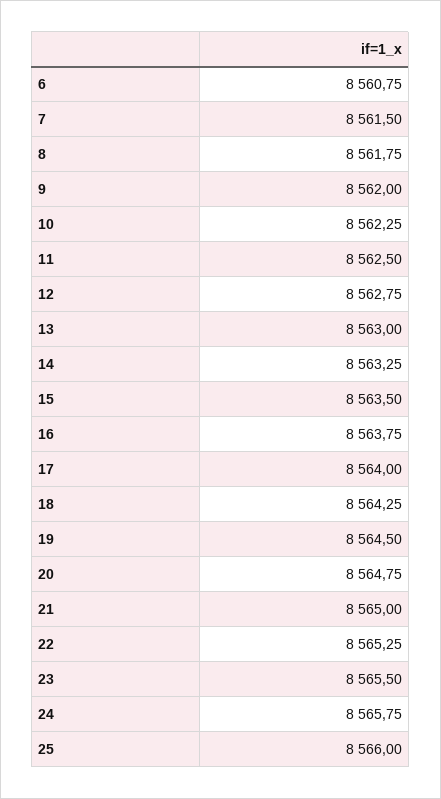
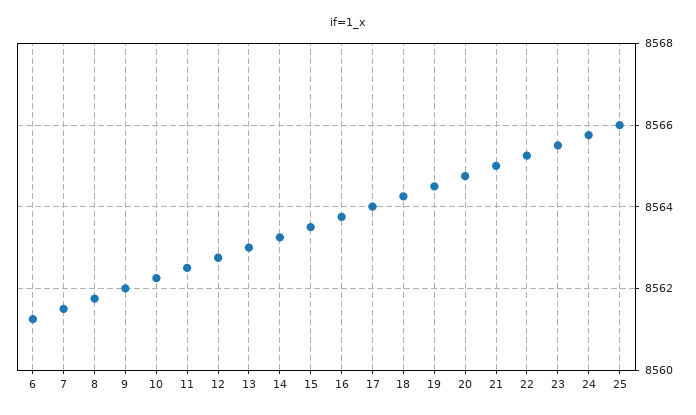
6: 8560.75 -> 8561.2

